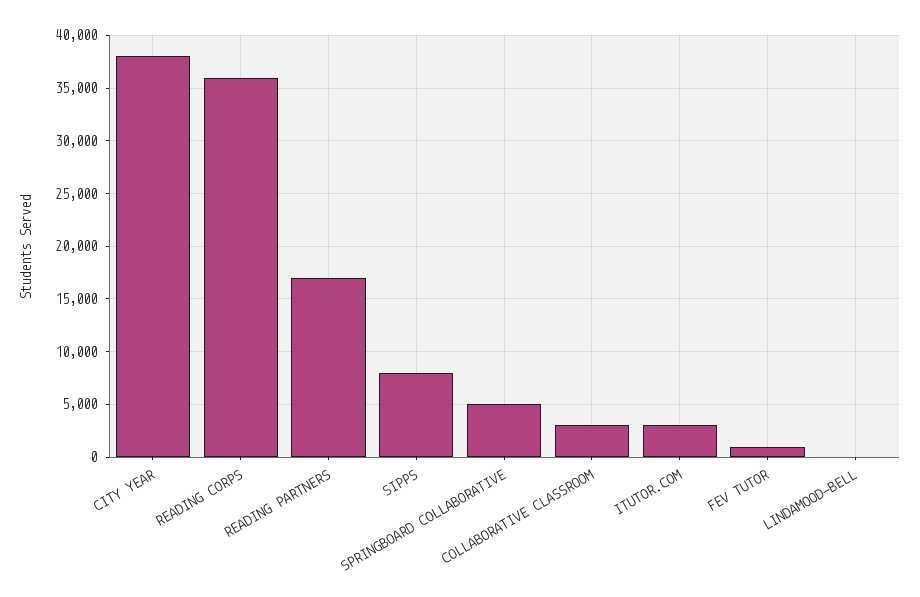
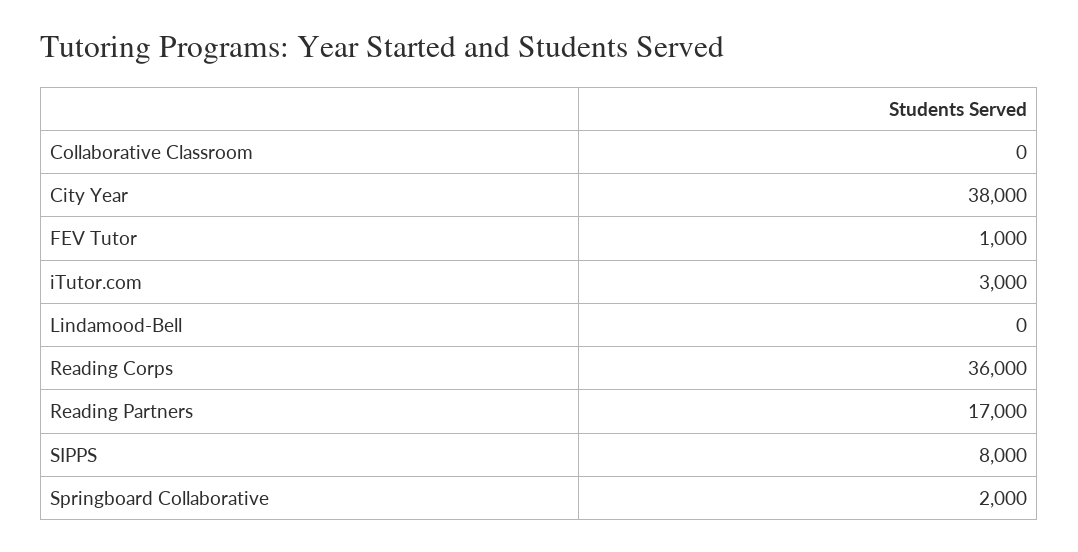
SPRINGBOARD COLLABORATIVE: 5000 -> 2000
COLLABORATIVE CLASSROOM: 3000 -> 0

